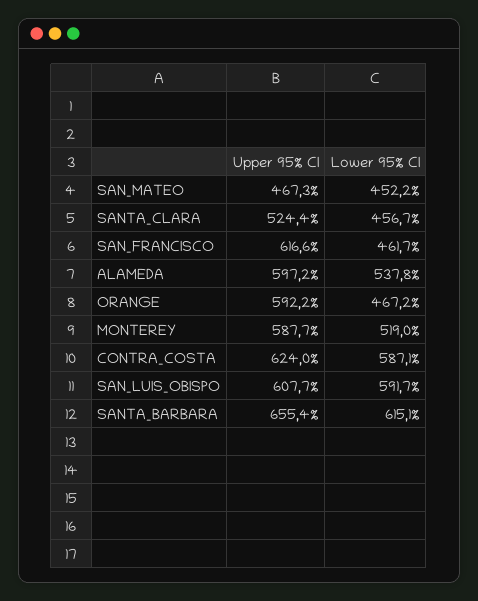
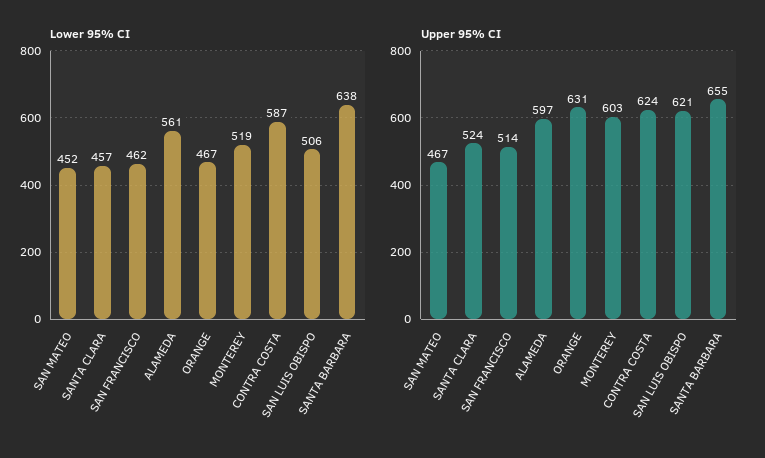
Upper 95% CI, SAN_FRANCISCO: 616.6 -> 514
Lower 95% CI, ALAMEDA: 537.8 -> 561
Upper 95% CI, ORANGE: 592.2 -> 631
Upper 95% CI, MONTEREY: 587.7 -> 603
Upper 95% CI, SAN_LUIS_OBISPO: 607.7 -> 621
Lower 95% CI, SAN_LUIS_OBISPO: 591.7 -> 506
Lower 95% CI, SANTA_BARBARA: 615.1 -> 638

